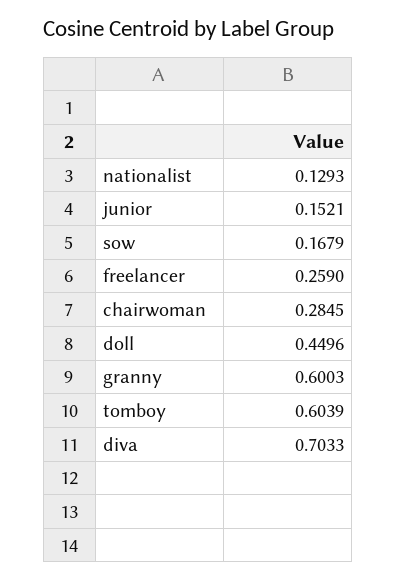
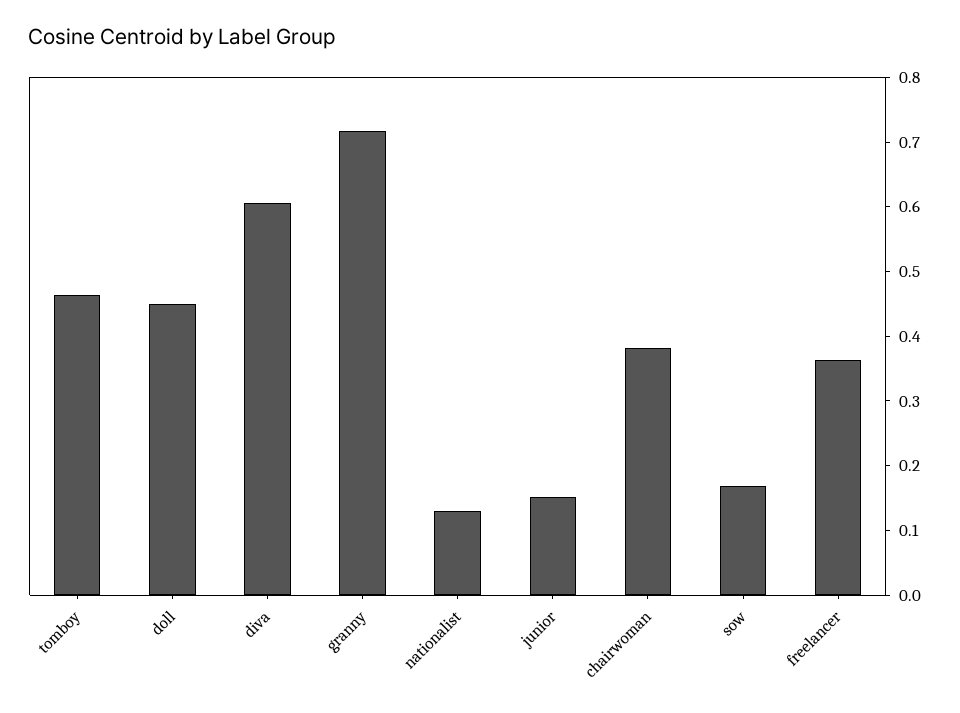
freelancer: 0.259 -> 0.36
chairwoman: 0.2845 -> 0.38
granny: 0.6003 -> 0.72
tomboy: 0.6039 -> 0.46
diva: 0.7033 -> 0.6

